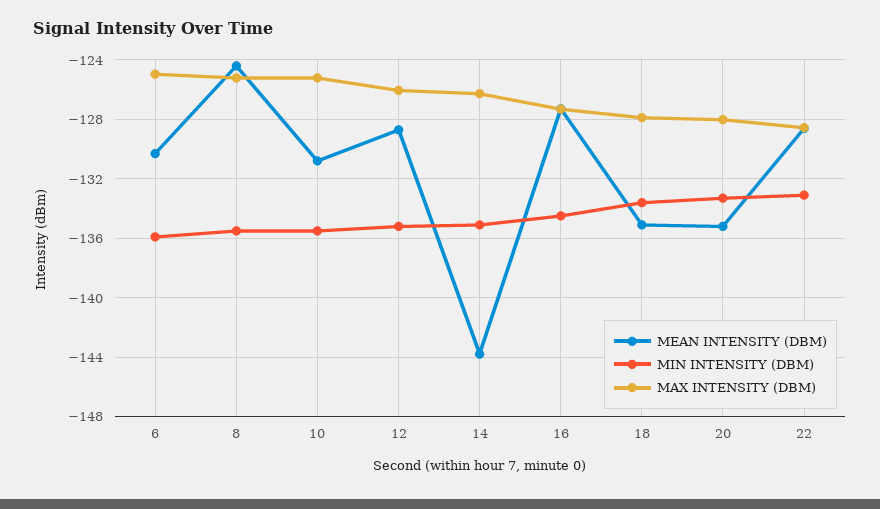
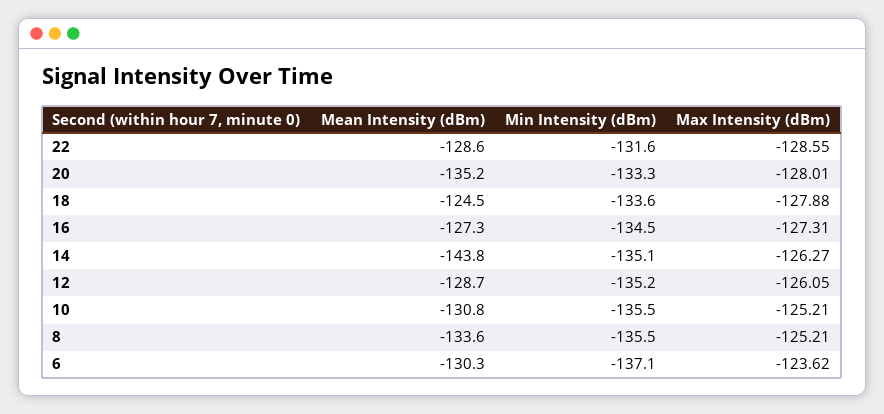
MIN INTENSITY (DBM), 6: -136 -> -137.1
MAX INTENSITY (DBM), 6: -125 -> -123.62
MEAN INTENSITY (DBM), 8: -124.5 -> -133.6
MEAN INTENSITY (DBM), 18: -135 -> -124.5
MIN INTENSITY (DBM), 22: -133 -> -131.6

